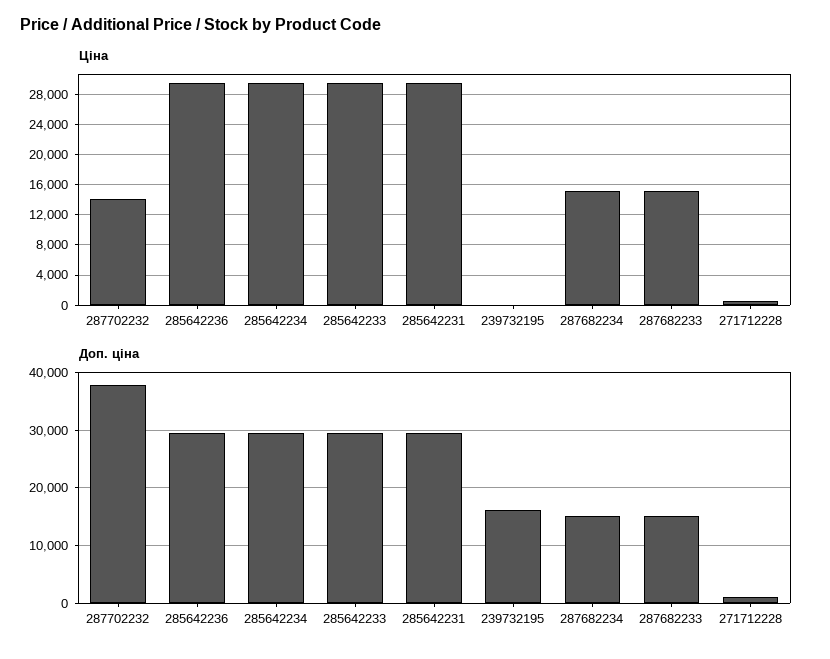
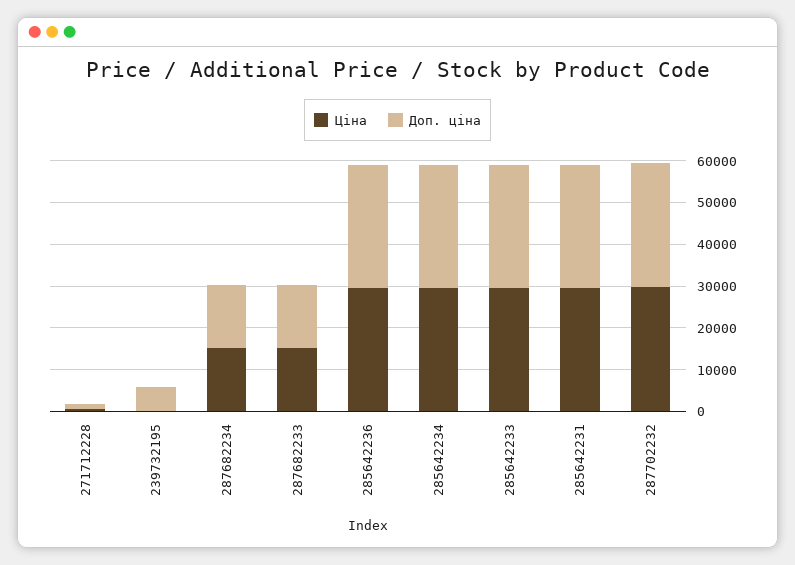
Ціна, 287702232: 14000 -> 30000
Доп. ціна, 287702232: 38000 -> 30000
Доп. ціна, 239732195: 16000 -> 6000

